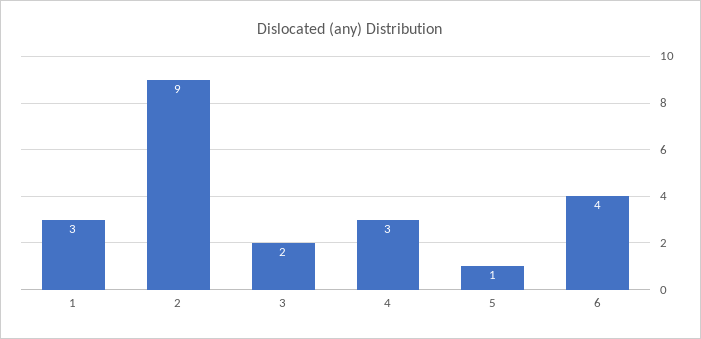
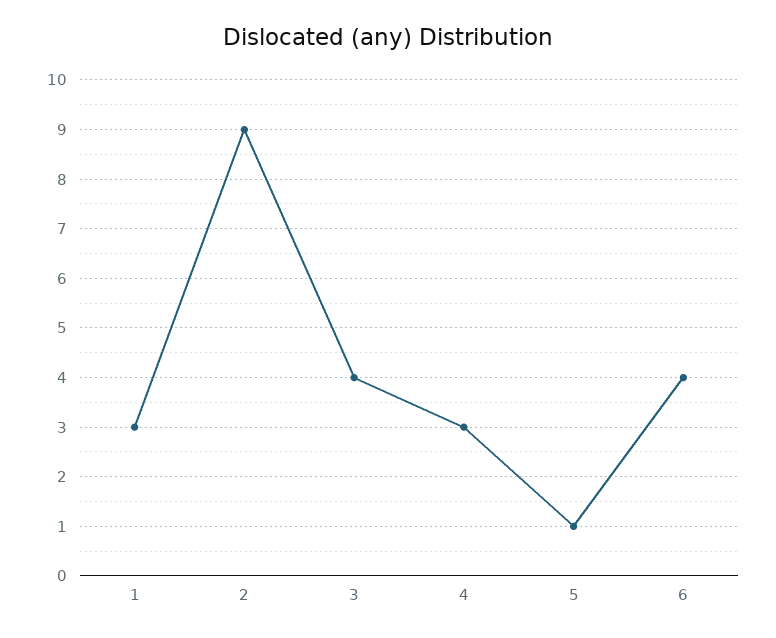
3: 2 -> 4

